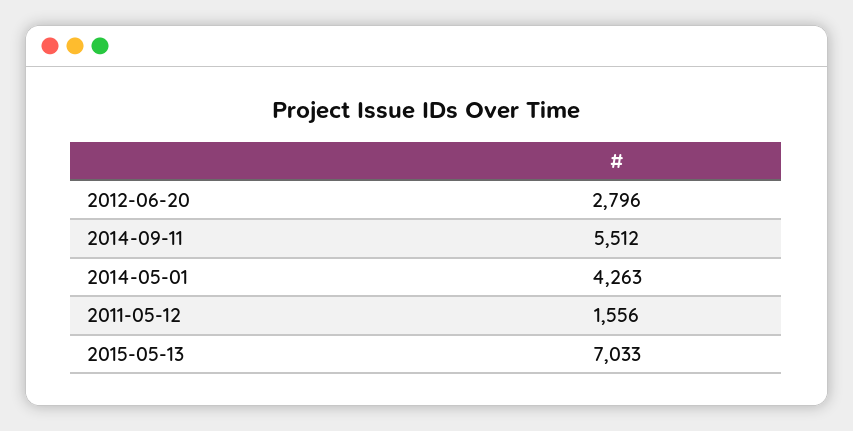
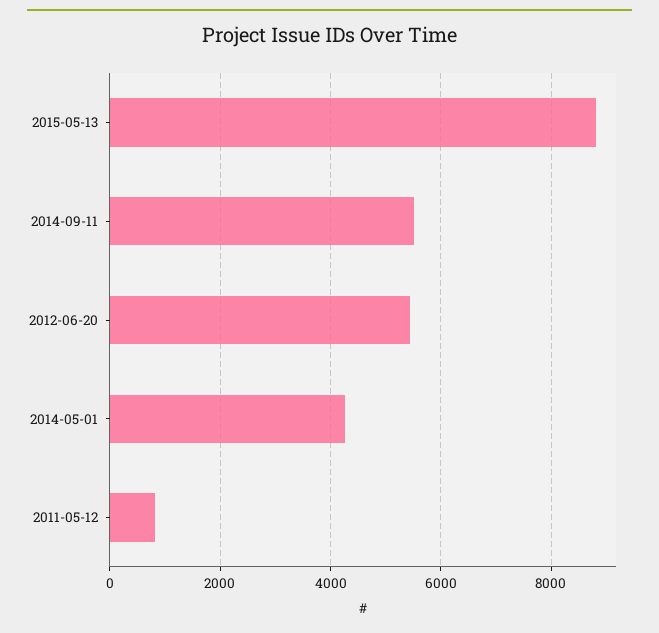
2012-06-20: 2796 -> 5400
2011-05-12: 1556 -> 800
2015-05-13: 7033 -> 8800

